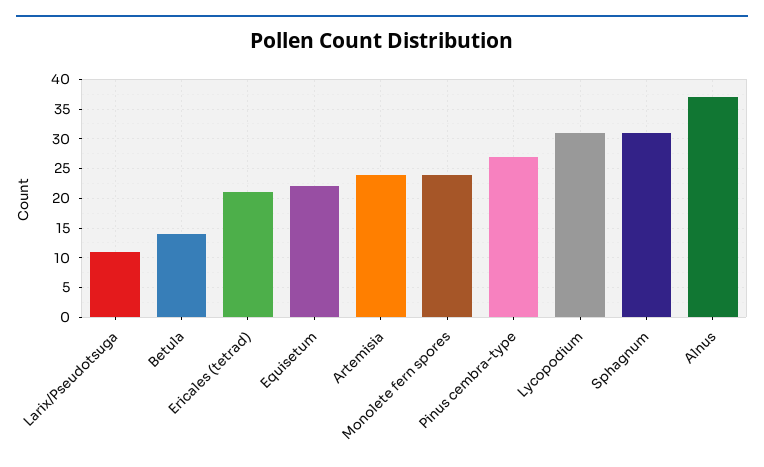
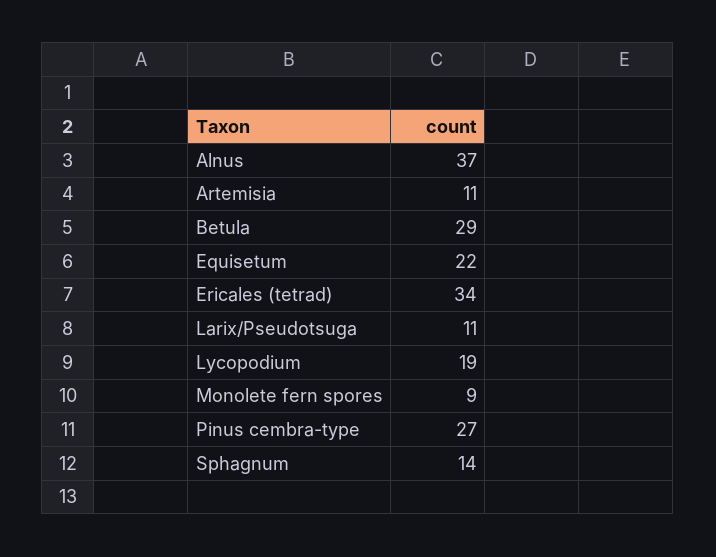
Betula: 15 -> 29
Ericales (tetrad): 20 -> 34
Artemisia: 25 -> 11
Monolete fern spores: 25 -> 9
Lycopodium: 30 -> 19
Sphagnum: 30 -> 14

